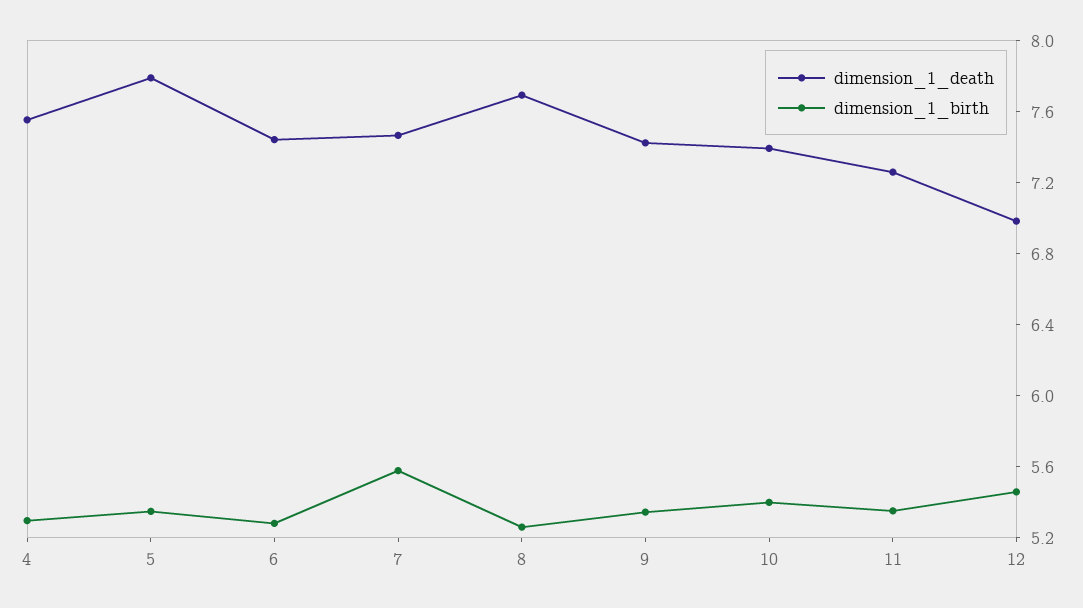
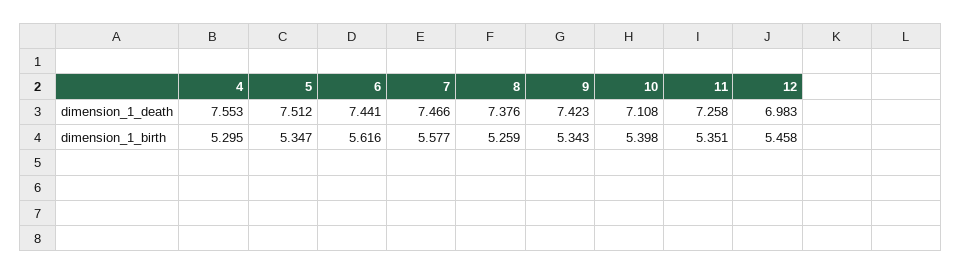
dimension_1_death, 5: 7.8 -> 7.512
dimension_1_birth, 6: 5.3 -> 5.616
dimension_1_death, 8: 7.7 -> 7.376
dimension_1_death, 10: 7.4 -> 7.108

